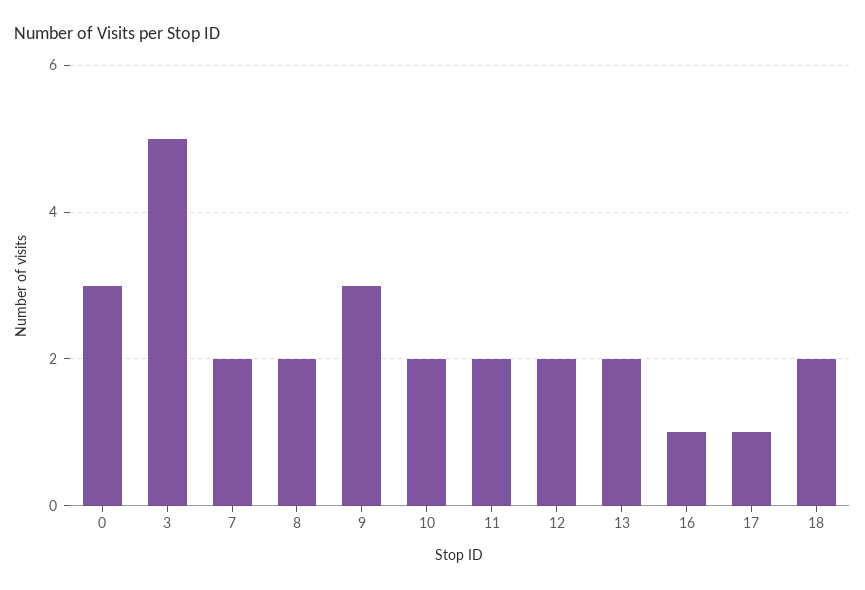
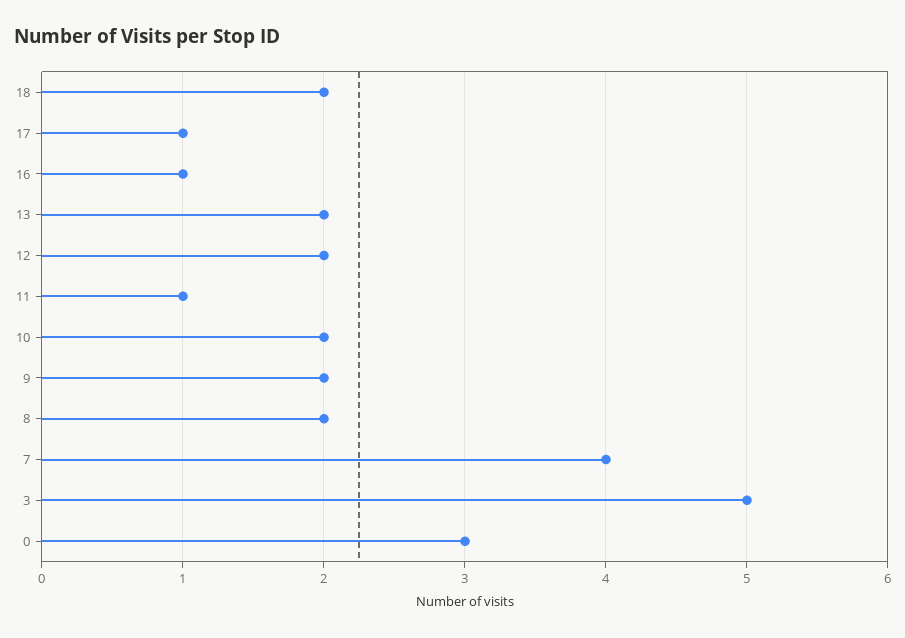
7: 2 -> 4
9: 3 -> 2
11: 2 -> 1

